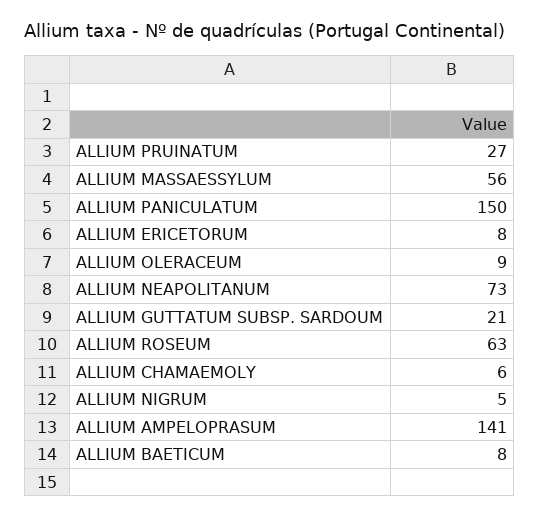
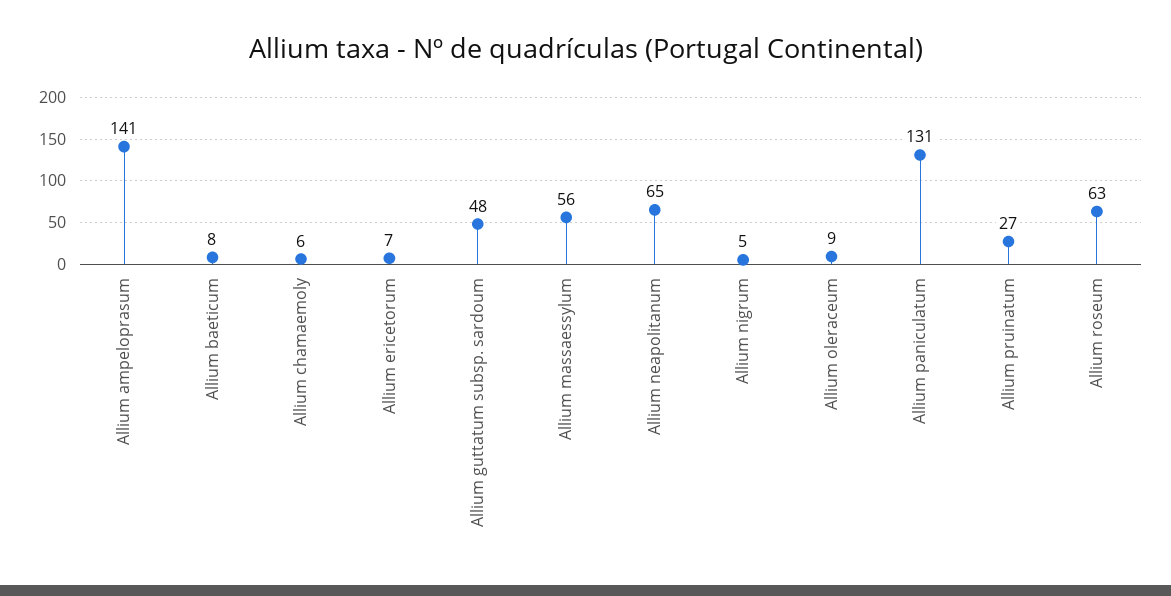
ALLIUM PANICULATUM: 150 -> 131
ALLIUM ERICETORUM: 8 -> 7
ALLIUM NEAPOLITANUM: 73 -> 65
ALLIUM GUTTATUM SUBSP. SARDOUM: 21 -> 48

